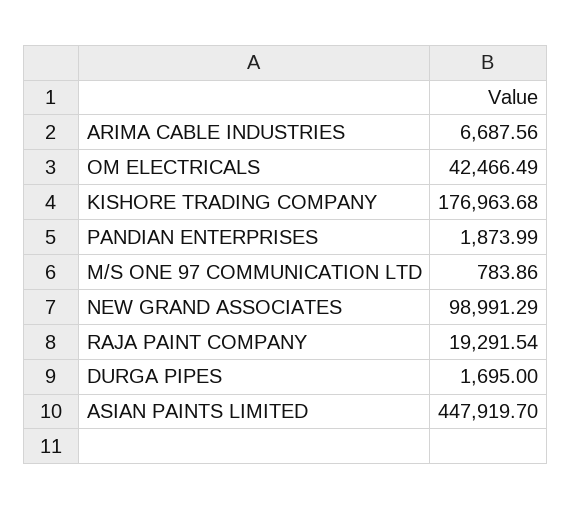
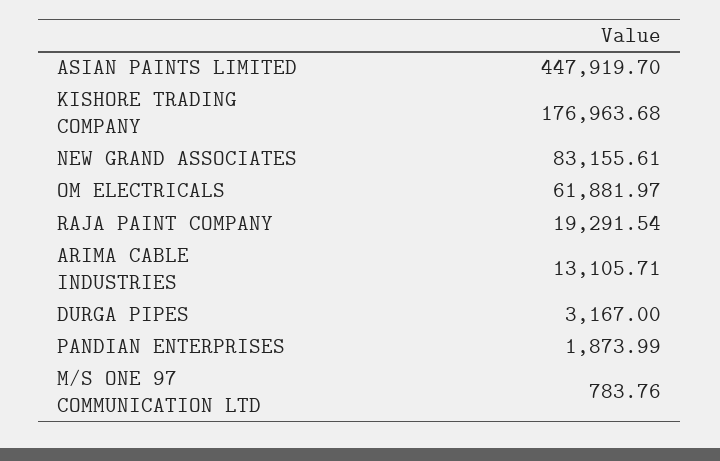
ARIMA CABLE INDUSTRIES: 6687.56 -> 13105.71
OM ELECTRICALS: 42466.49 -> 61881.97
M/S ONE 97 COMMUNICATION LTD: 783.86 -> 783.76
NEW GRAND ASSOCIATES: 98991.29 -> 83155.61
DURGA PIPES: 1695 -> 3167

